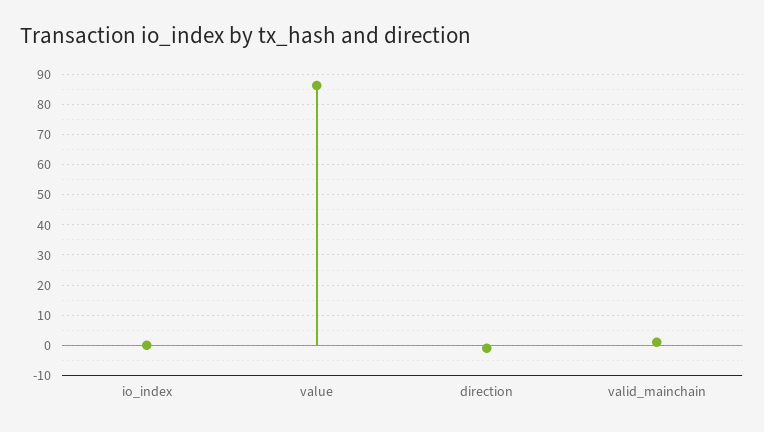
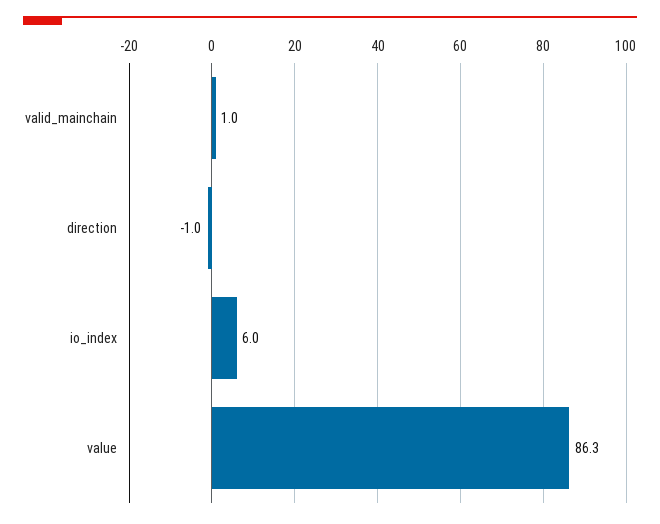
io_index: 0 -> 6

